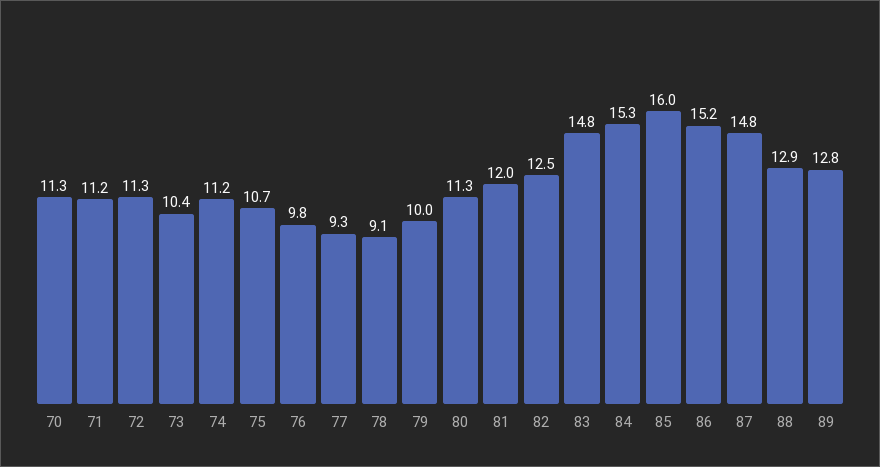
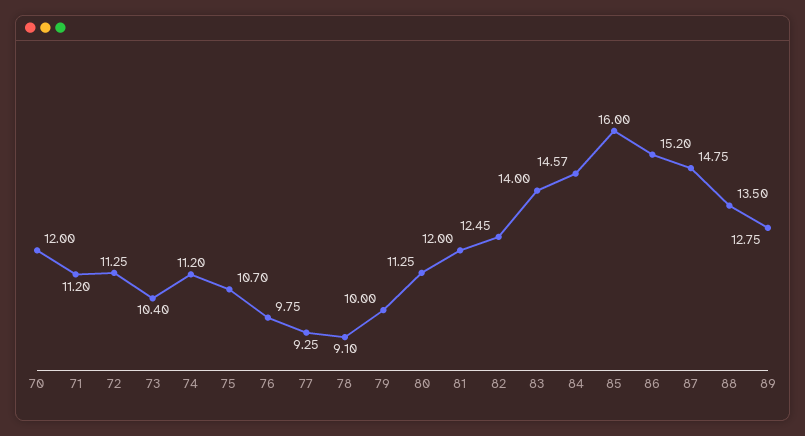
70: 11.3 -> 12
83: 14.8 -> 14
84: 15.3 -> 14.57
88: 12.9 -> 13.5

